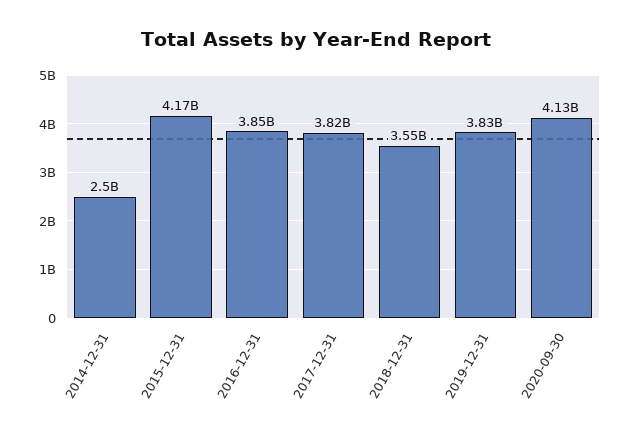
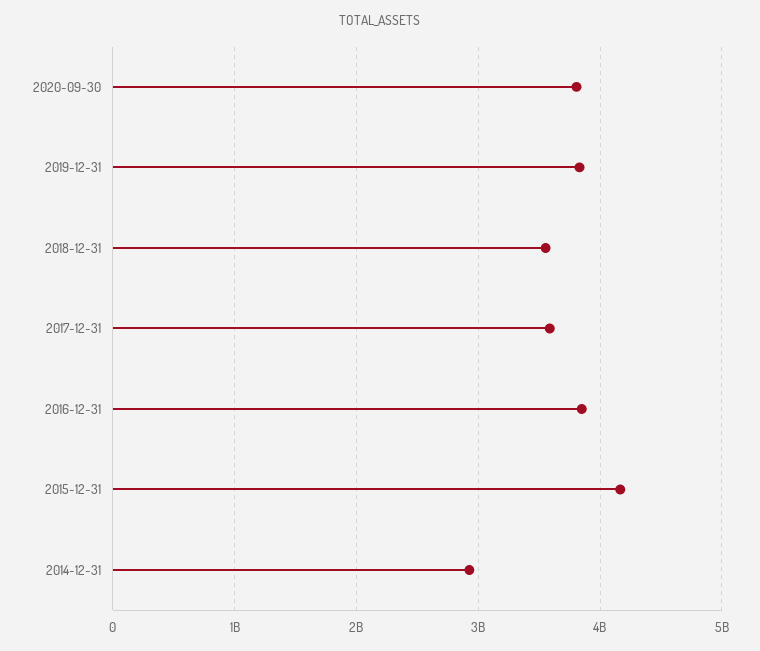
2014-12-31: 2500000000 -> 2900000000
2017-12-31: 3820000000 -> 3600000000
2020-09-30: 4130000000 -> 3800000000

